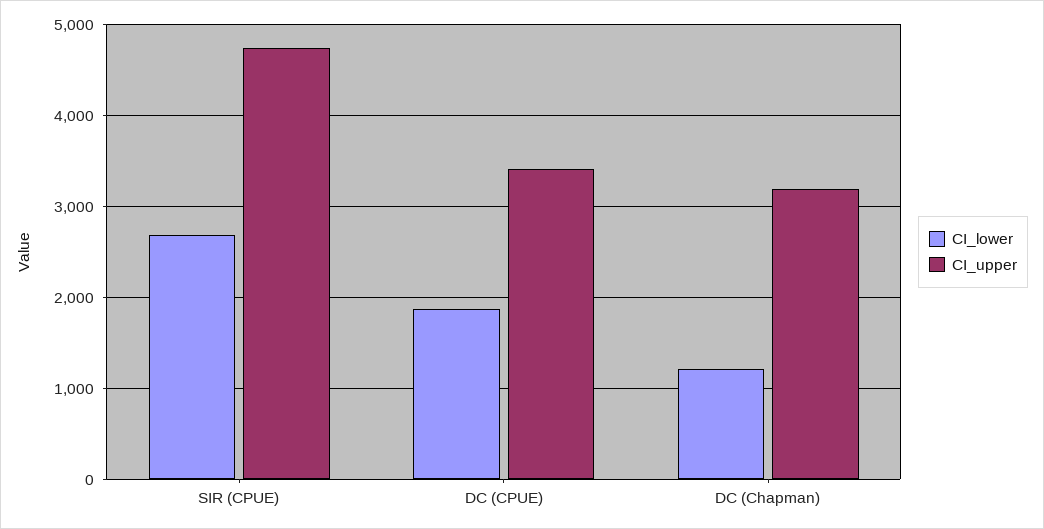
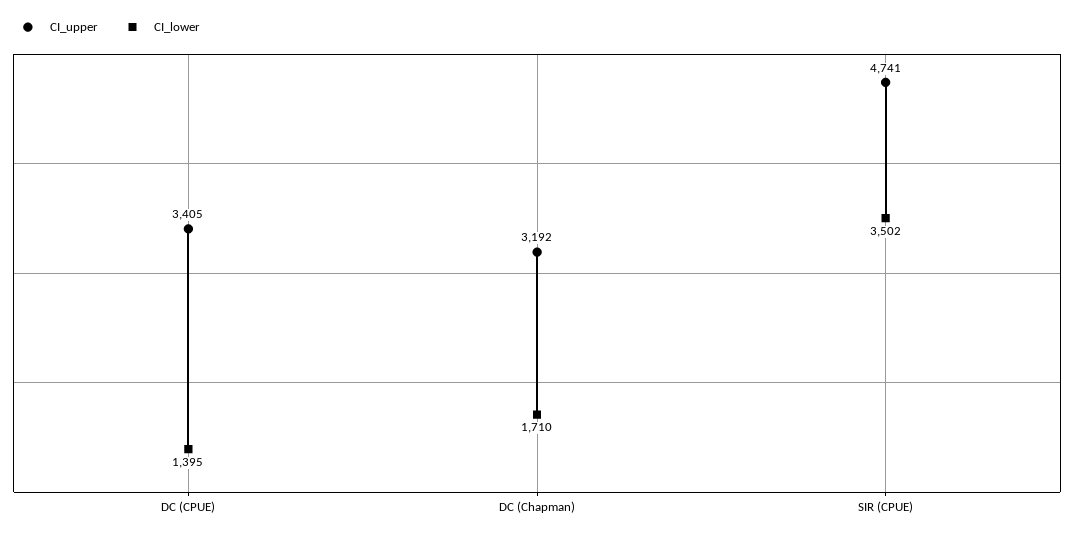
CI_lower, SIR (CPUE): 2700 -> 3502
CI_lower, DC (CPUE): 1900 -> 1395
CI_lower, DC (Chapman): 1200 -> 1710

